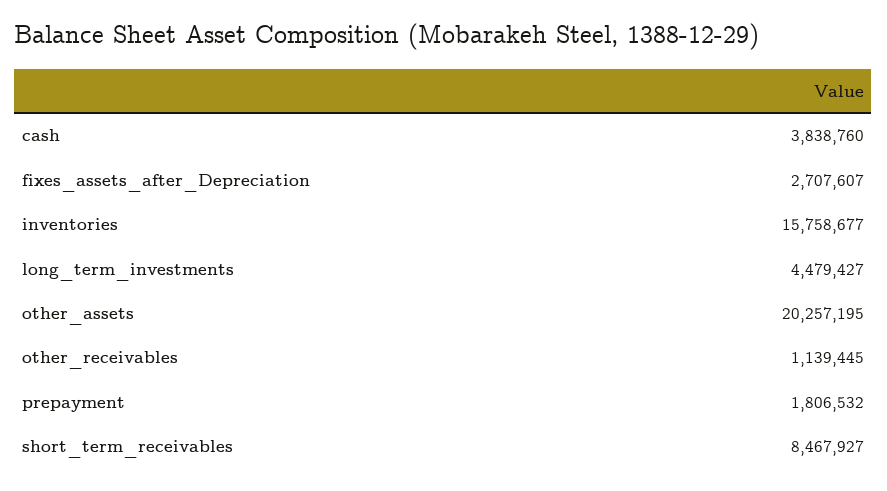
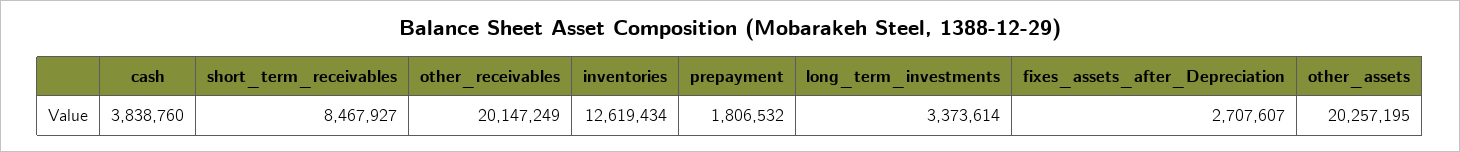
inventories: 15758677 -> 12619434
long_term_investments: 4479427 -> 3373614
other_receivables: 1139445 -> 20147249

